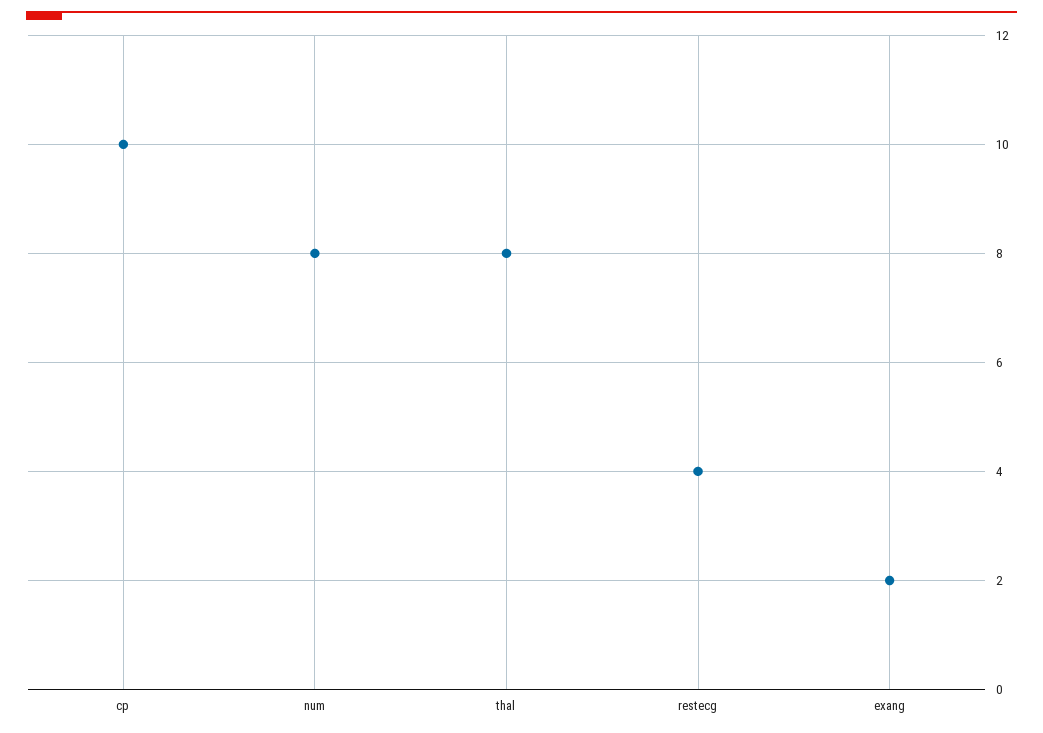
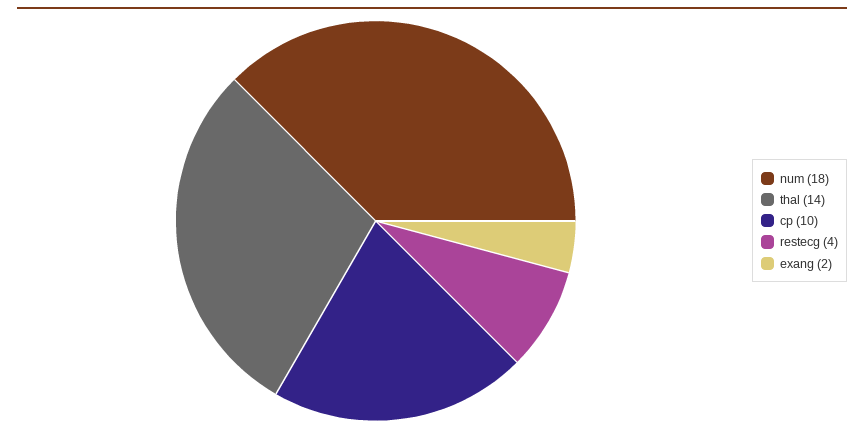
num: 8 -> 18
thal: 8 -> 14

